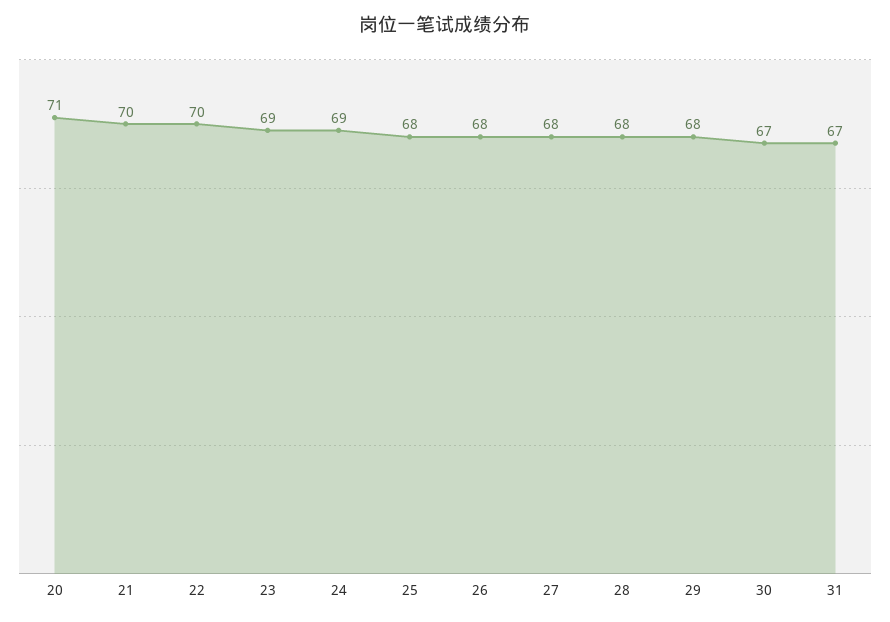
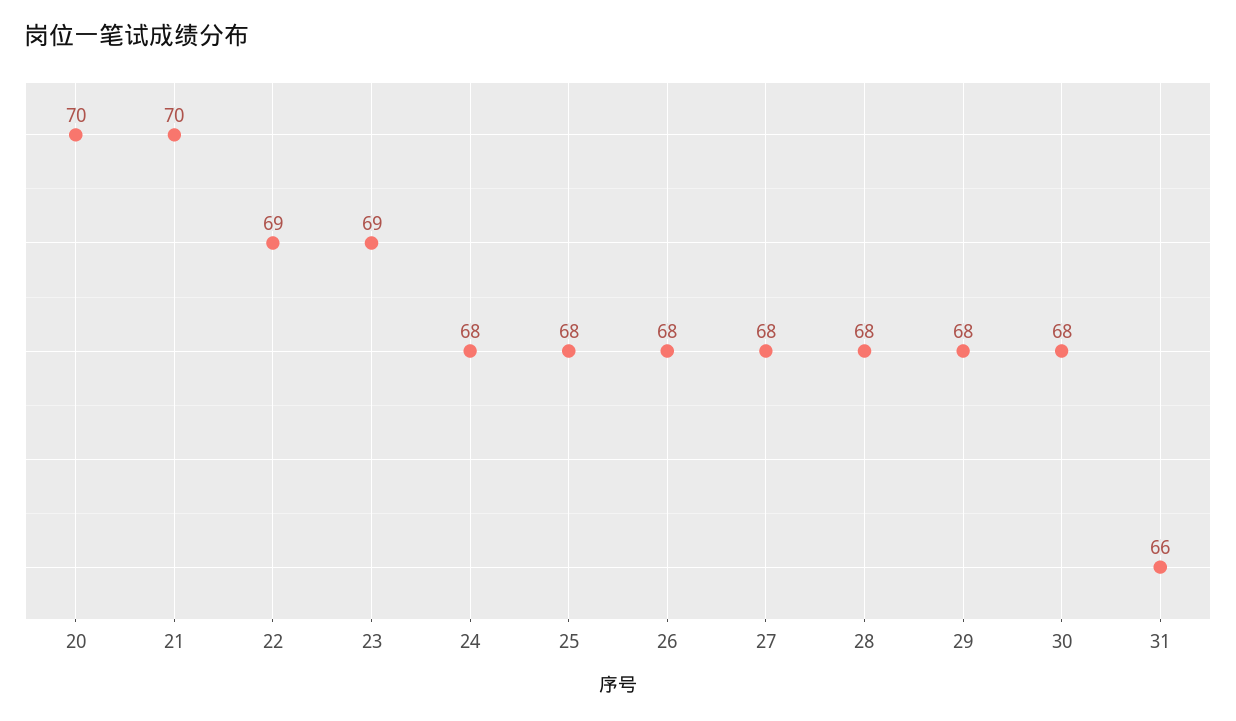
20: 71 -> 70
22: 70 -> 69
24: 69 -> 68
30: 67 -> 68
31: 67 -> 66

